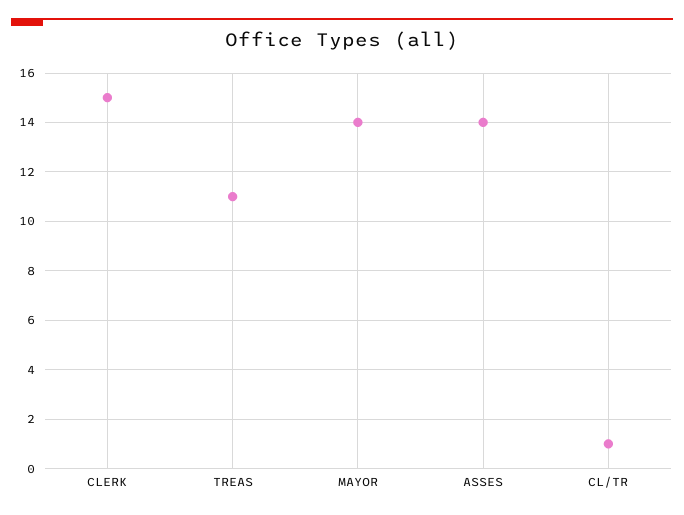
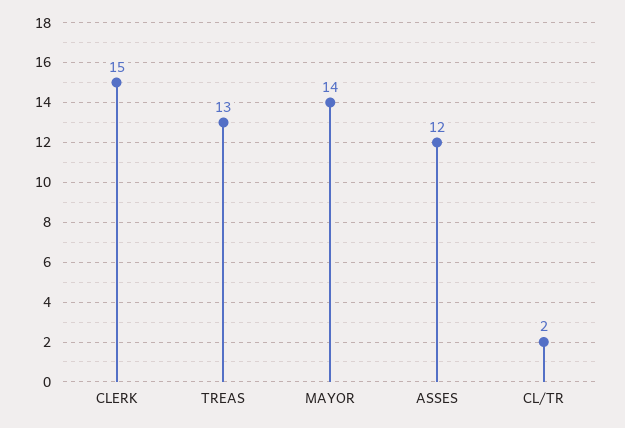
TREAS: 11 -> 13
ASSES: 14 -> 12
CL/TR: 1 -> 2

